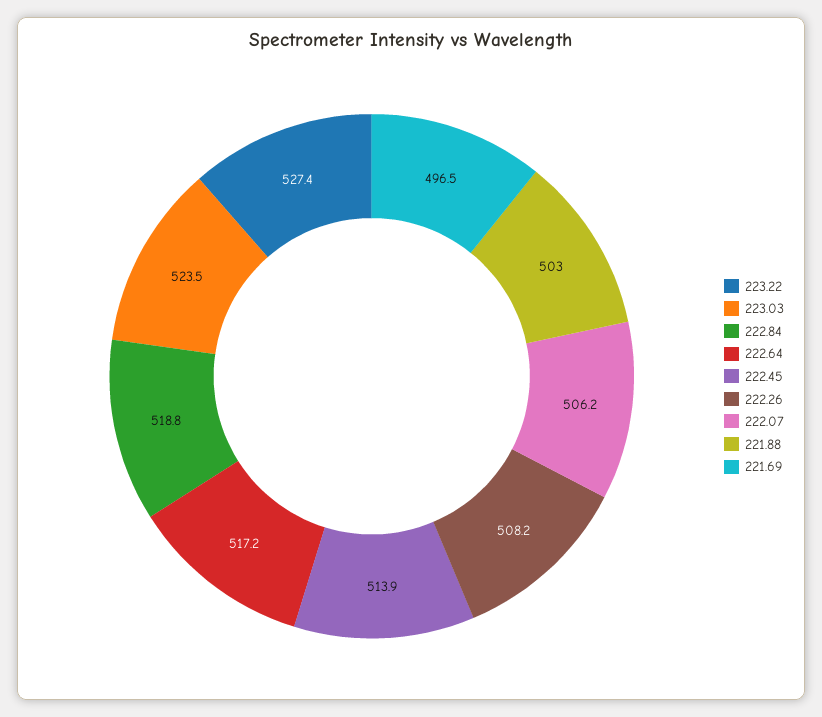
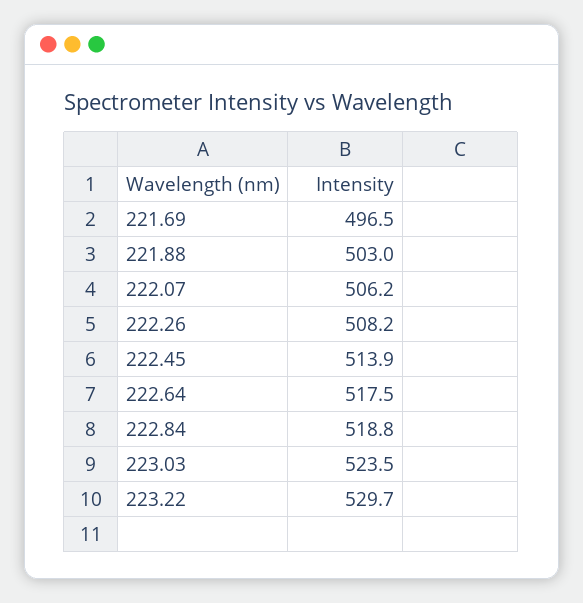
223.22: 527.4 -> 529.7
222.64: 517.2 -> 517.5

